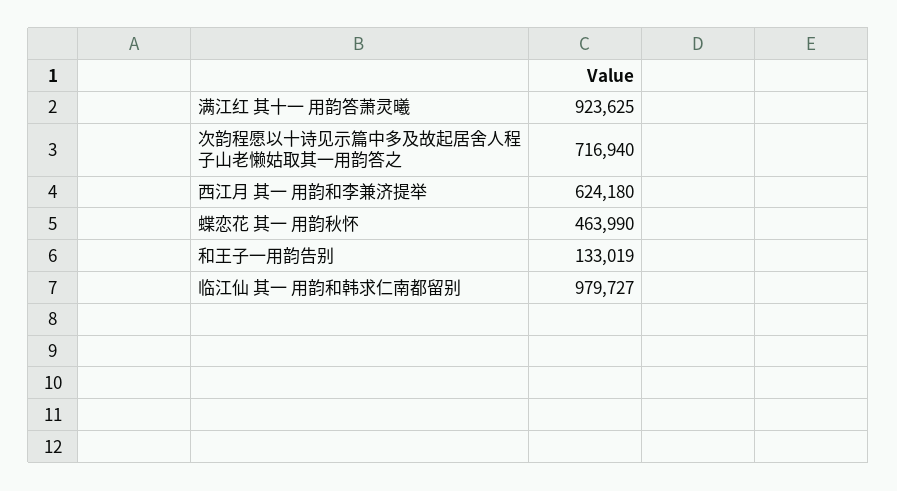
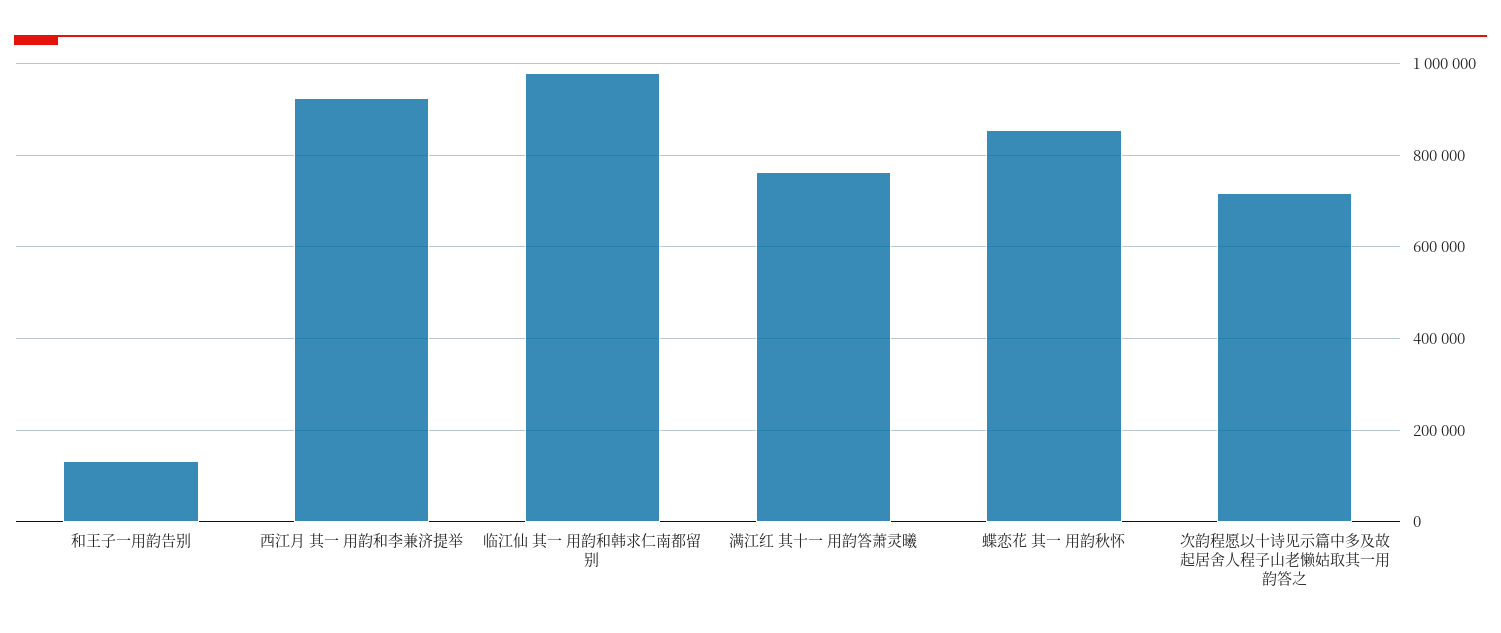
满江红 其十一 用韵答萧灵曦: 923625 -> 760000
西江月 其一 用韵和李兼济提举: 624180 -> 920000
蝶恋花 其一 用韵秋怀: 463990 -> 860000

